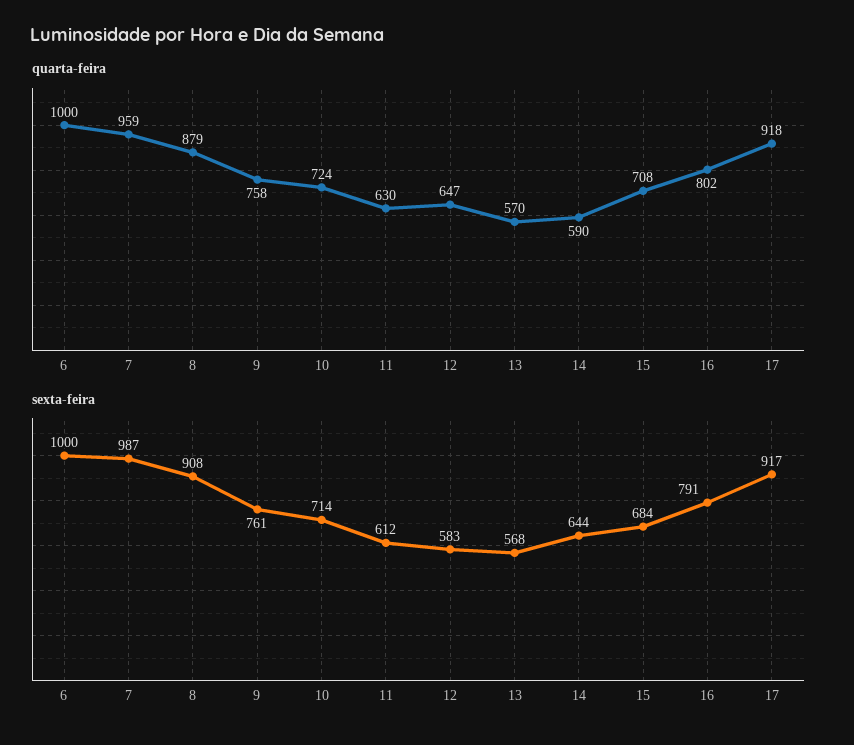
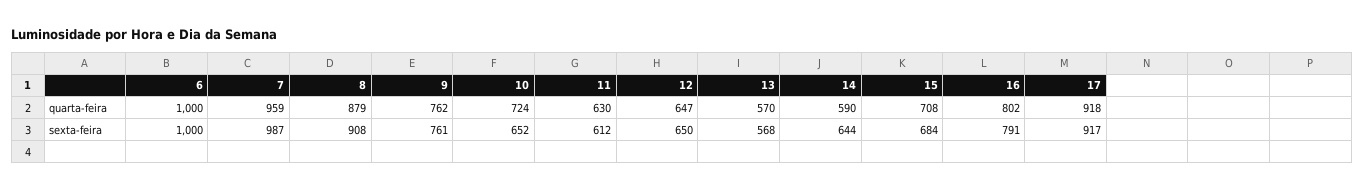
quarta-feira, 9: 758 -> 762
sexta-feira, 10: 714 -> 652
sexta-feira, 12: 583 -> 650

